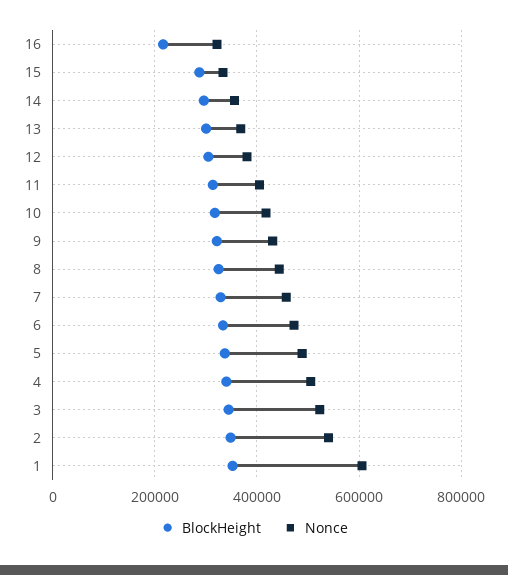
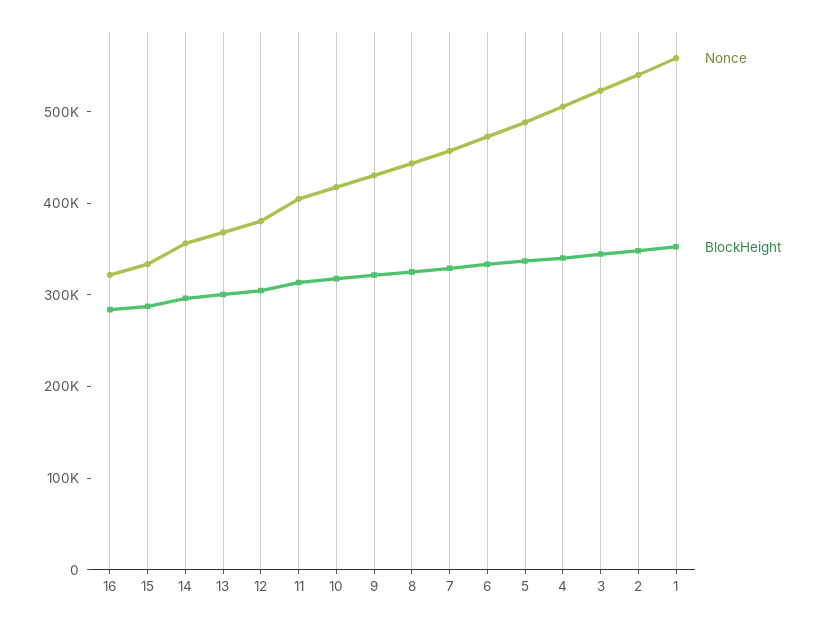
BlockHeight, 16: 220000 -> 280000
Nonce, 1: 600000 -> 560000

